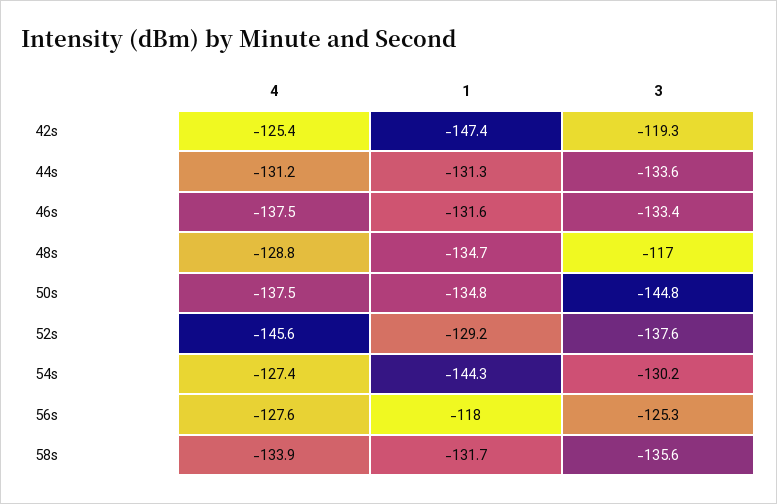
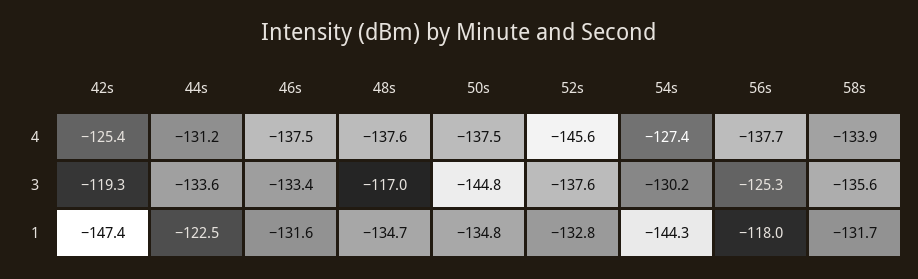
1, 44s: -131.3 -> -122.5
4, 48s: -128.8 -> -137.6
1, 52s: -129.2 -> -132.8
4, 56s: -127.6 -> -137.7

